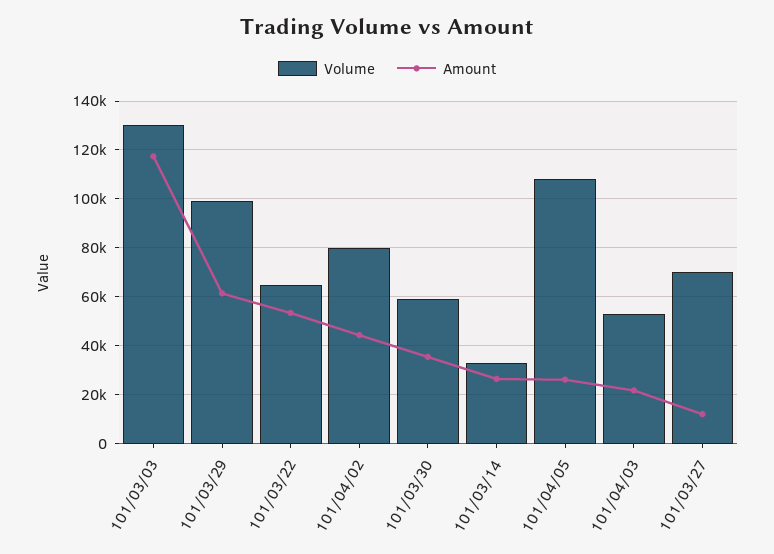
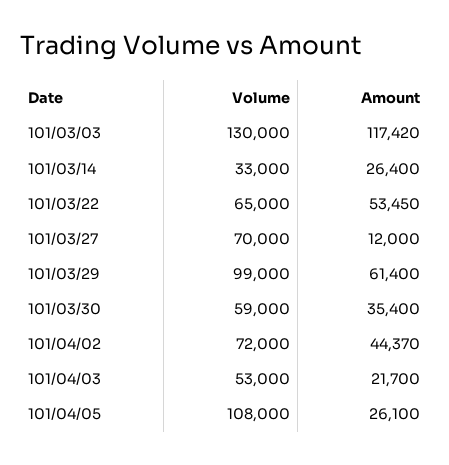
Volume, 101/04/02: 80000 -> 72000

